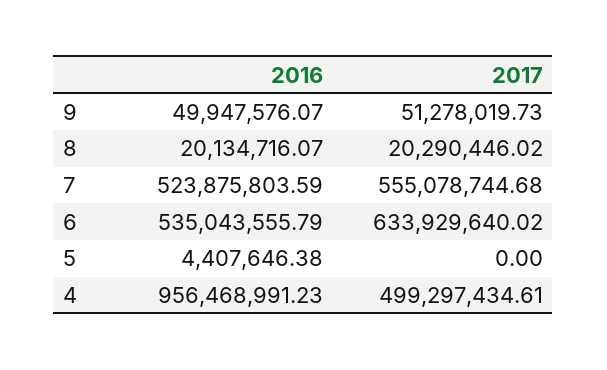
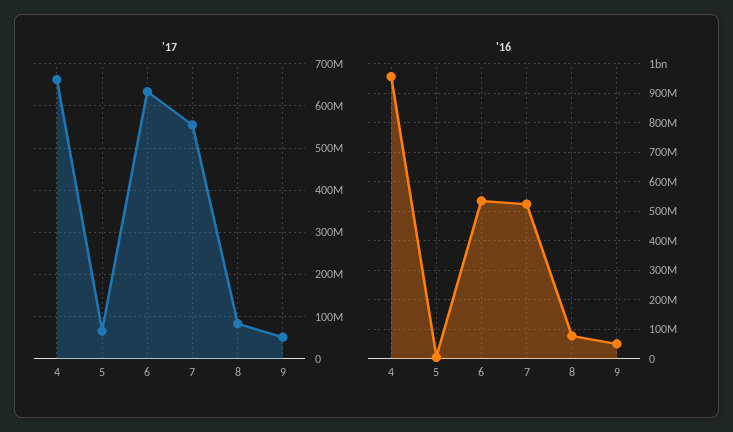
2016, 8: 20134716.07 -> 75000000
2017, 8: 20290446.02 -> 80000000
2017, 5: 0 -> 60000000
2017, 4: 499297434.61 -> 660000000

